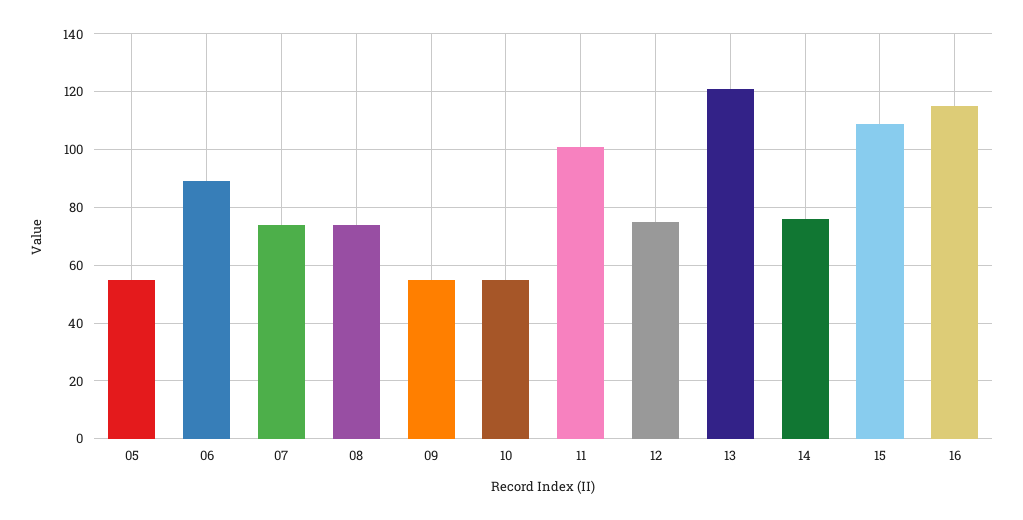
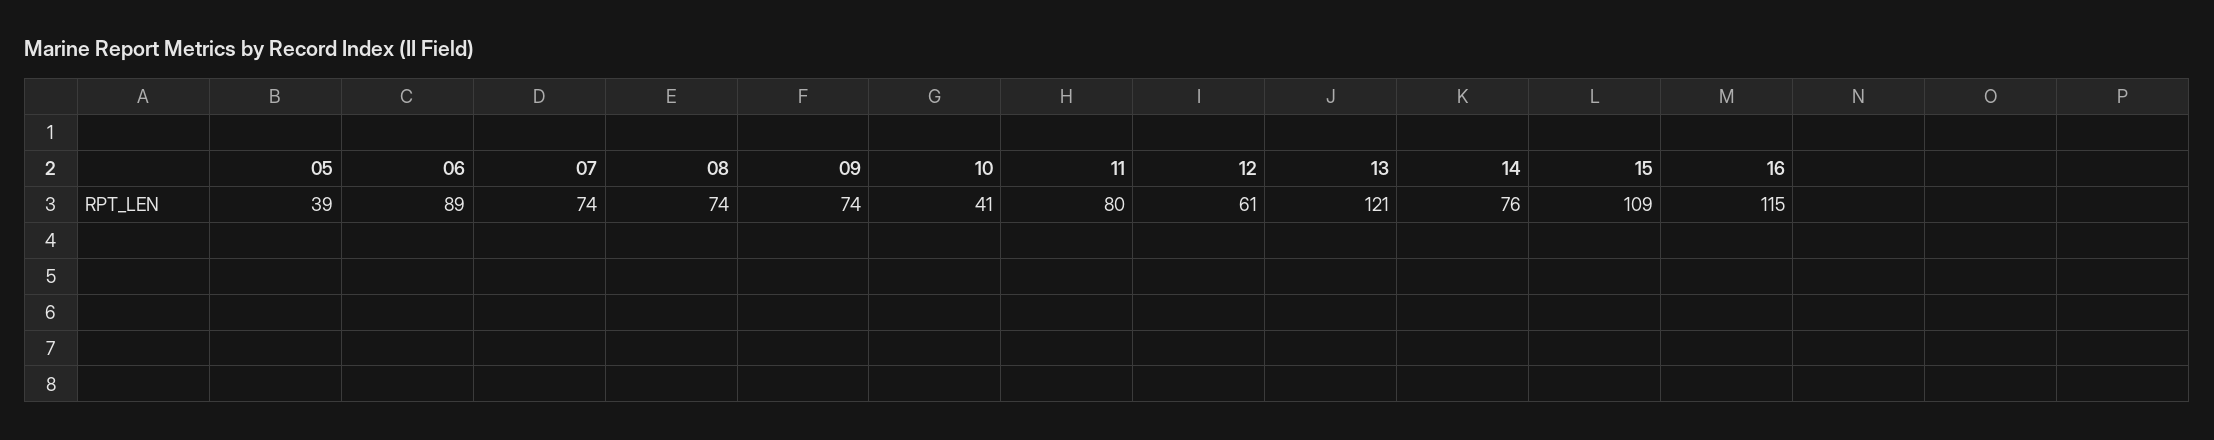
05: 55 -> 39
09: 55 -> 74
10: 55 -> 41
11: 100 -> 80
12: 75 -> 61

